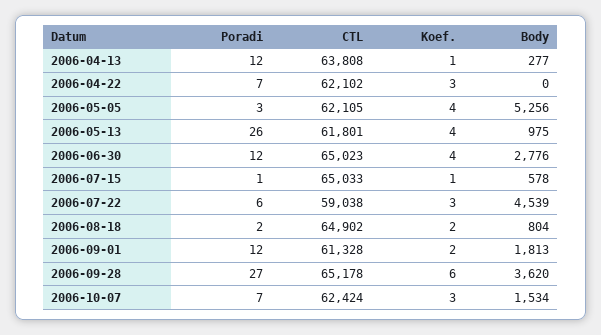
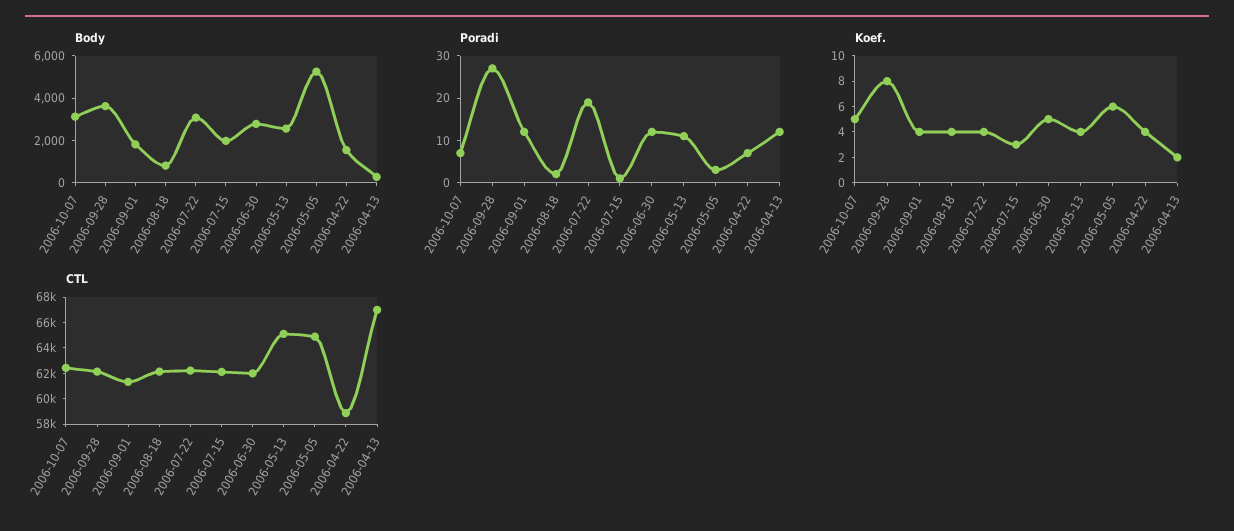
CTL, 2006-04-13: 63808 -> 67000
Koef., 2006-04-13: 1 -> 2
CTL, 2006-04-22: 62102 -> 59000
Koef., 2006-04-22: 3 -> 4
Body, 2006-04-22: 0 -> 1500
CTL, 2006-05-05: 62105 -> 65000
Koef., 2006-05-05: 4 -> 6
Poradi, 2006-05-13: 26 -> 10
CTL, 2006-05-13: 61801 -> 65000
Body, 2006-05-13: 975 -> 2500
CTL, 2006-06-30: 65023 -> 62000
Koef., 2006-06-30: 4 -> 5
CTL, 2006-07-15: 65033 -> 62000
Koef., 2006-07-15: 1 -> 3
Body, 2006-07-15: 578 -> 2000
Poradi, 2006-07-22: 6 -> 20
CTL, 2006-07-22: 59038 -> 62000
Koef., 2006-07-22: 3 -> 4
Body, 2006-07-22: 4539 -> 3000
CTL, 2006-08-18: 64902 -> 62000
Koef., 2006-08-18: 2 -> 4
Koef., 2006-09-01: 2 -> 4
CTL, 2006-09-28: 65178 -> 62000
Koef., 2006-09-28: 6 -> 8
Koef., 2006-10-07: 3 -> 5
Body, 2006-10-07: 1534 -> 3000

